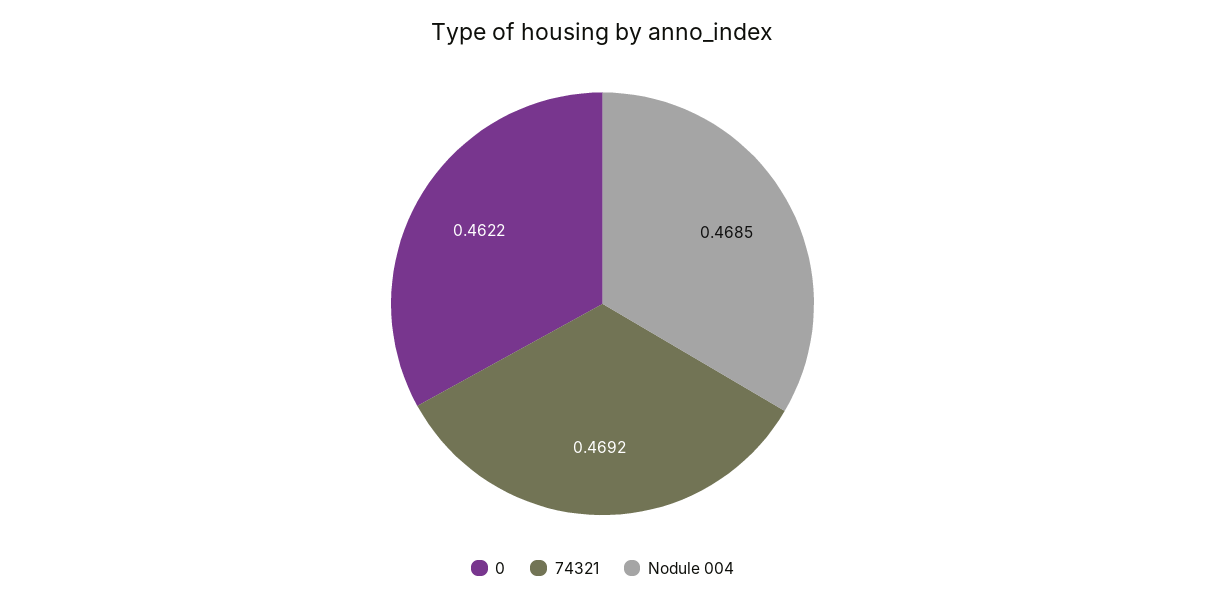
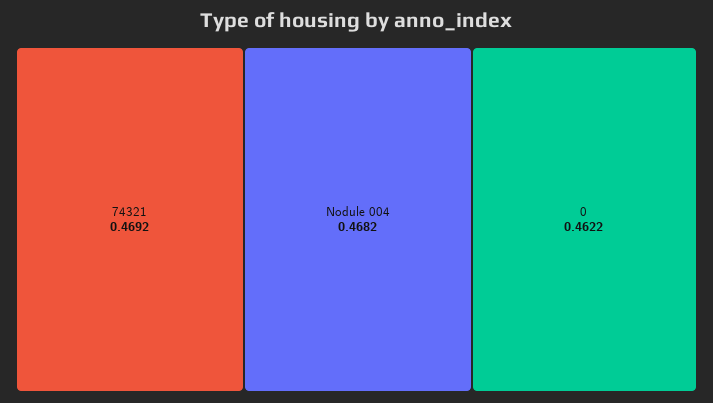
Nodule 004: 0.4685 -> 0.4682

